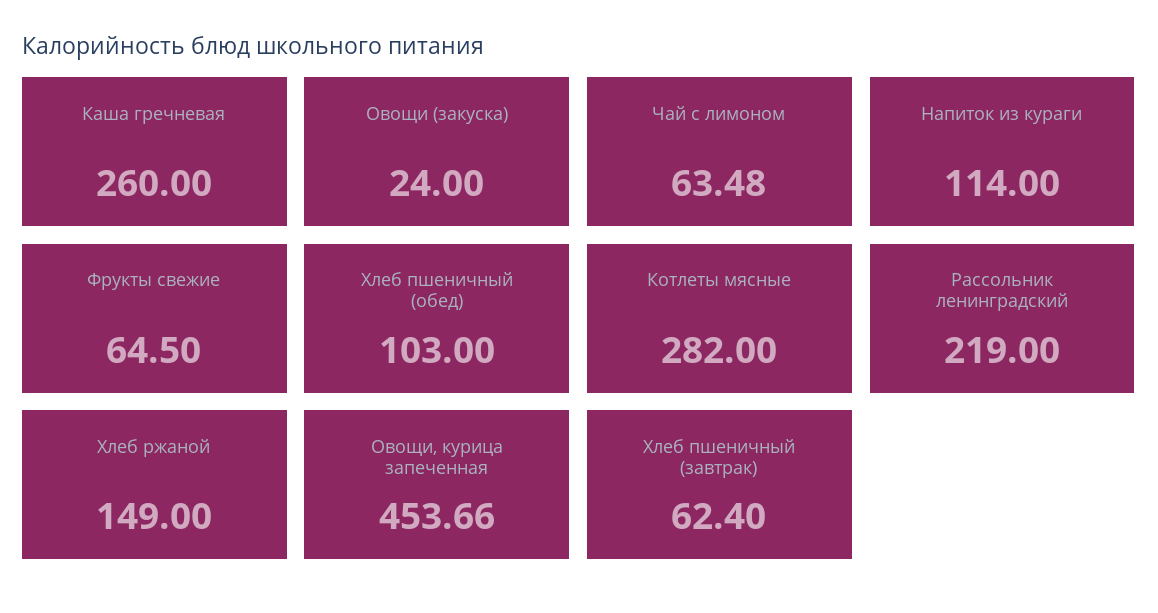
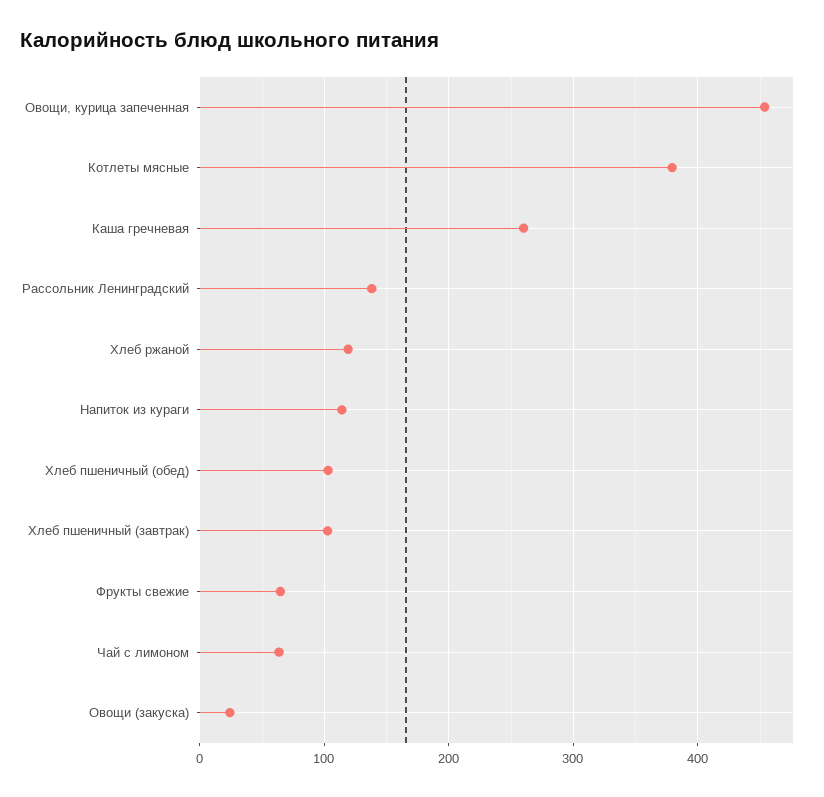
Котлеты мясные: 282 -> 380
Рассольник ленинградский: 219 -> 140
Хлеб ржаной: 149 -> 120
Хлеб пшеничный (завтрак): 62.4 -> 100

